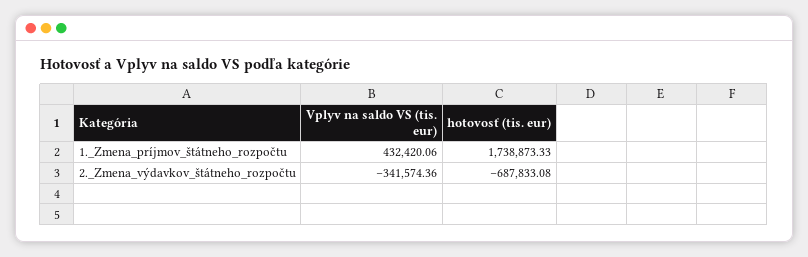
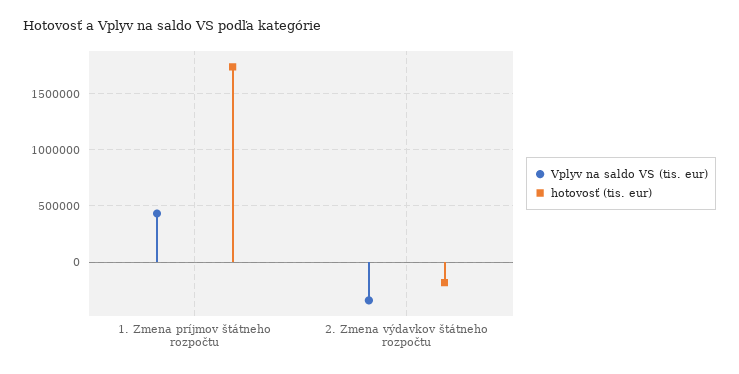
hotovosť (tis. eur), 2._Zmena_výdavkov_štátneho_rozpočtu: -687833.08 -> -200000

